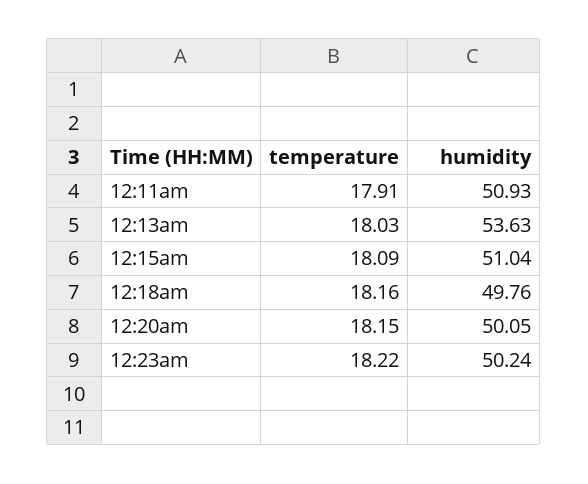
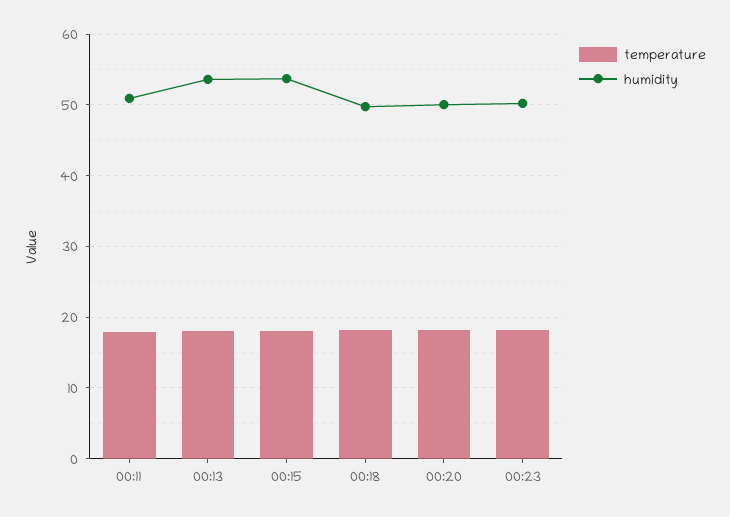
humidity, 12:15am: 51.04 -> 54

